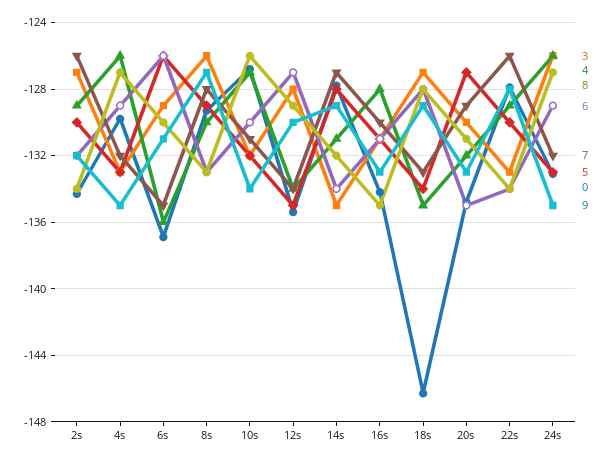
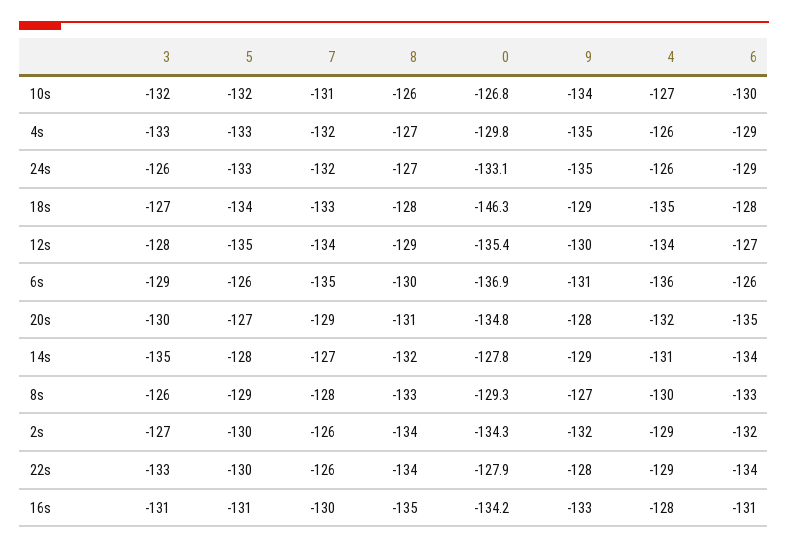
9, 20s: -133 -> -128

